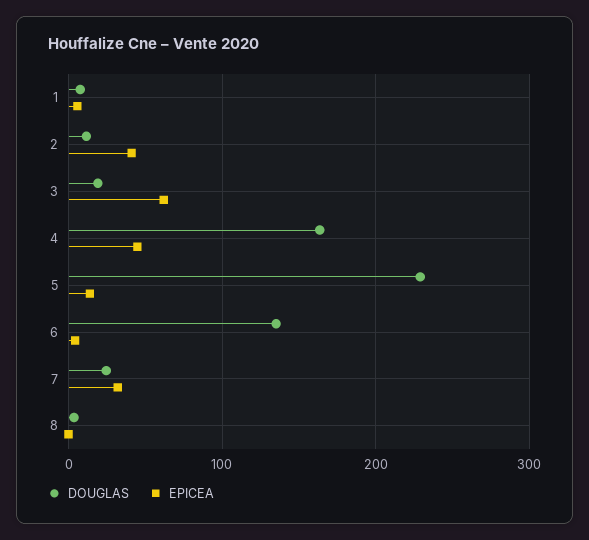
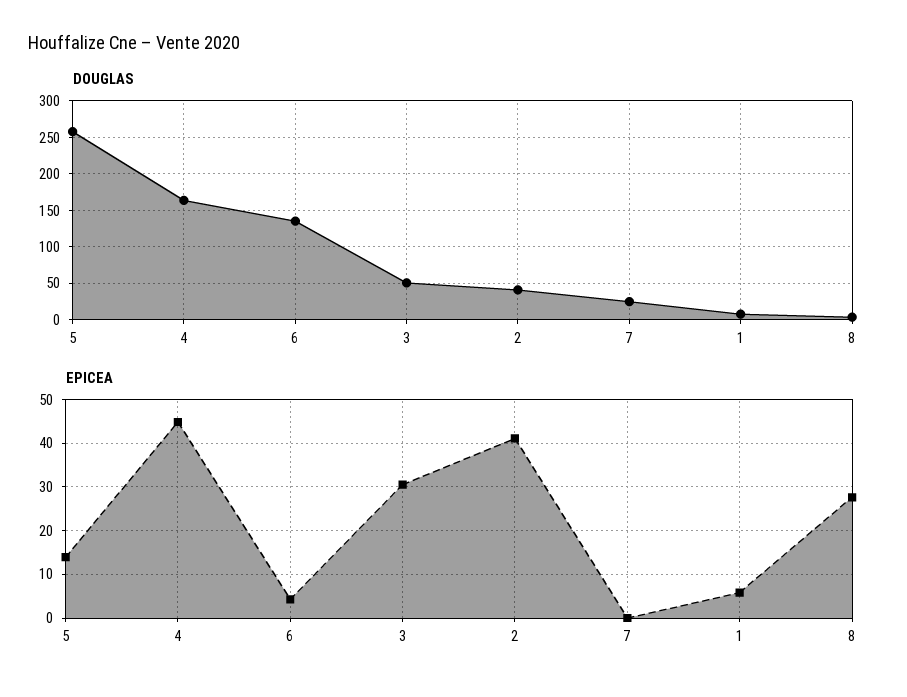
DOUGLAS, 2: 10 -> 40
DOUGLAS, 3: 20 -> 50
EPICEA, 3: 60 -> 30
DOUGLAS, 5: 230 -> 260
EPICEA, 7: 30 -> 0
EPICEA, 8: 0 -> 28

